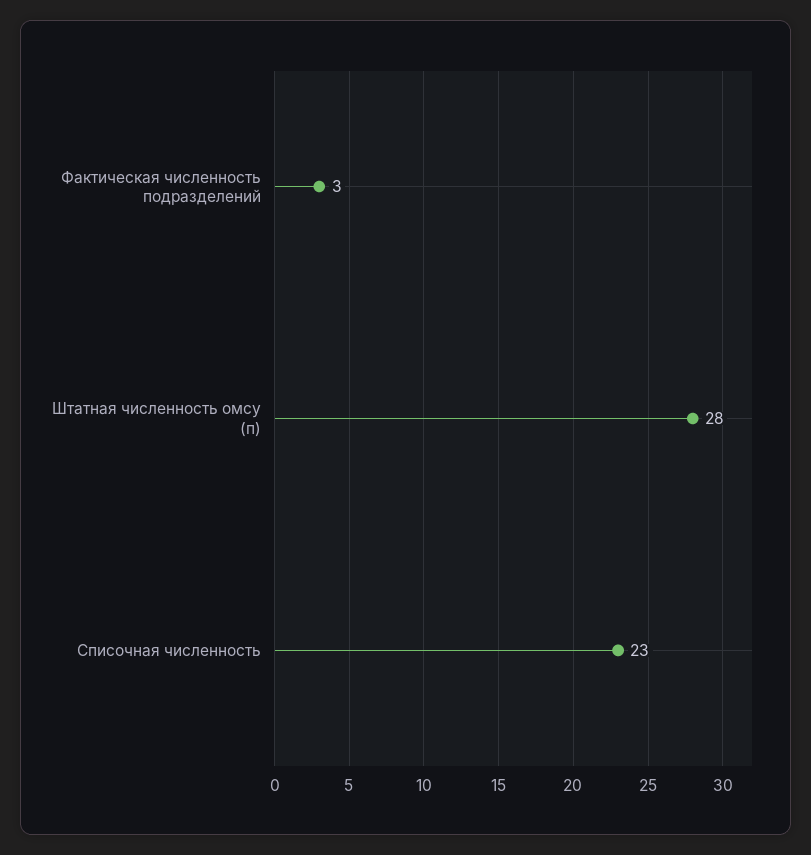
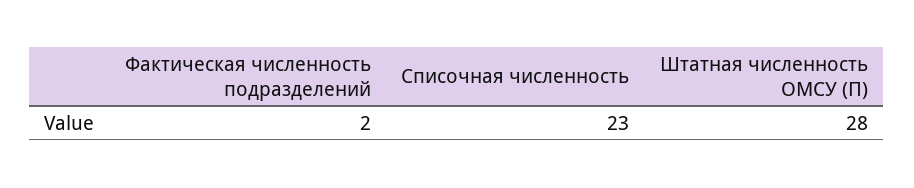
Фактическая численность подразделений: 3 -> 2

